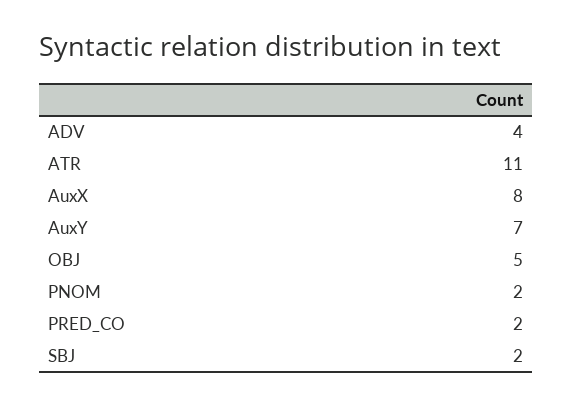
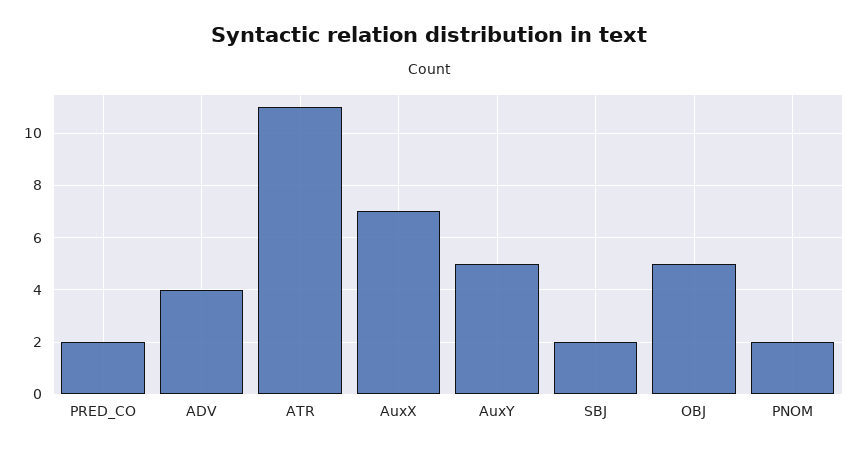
AuxX: 8 -> 7
AuxY: 7 -> 5

